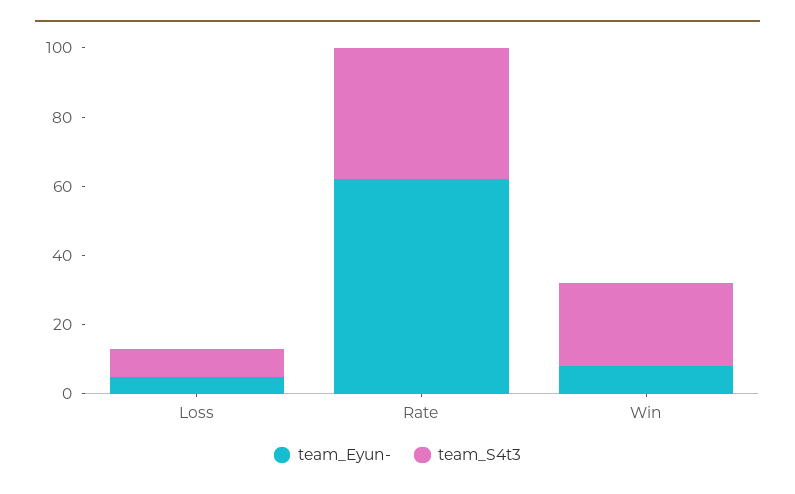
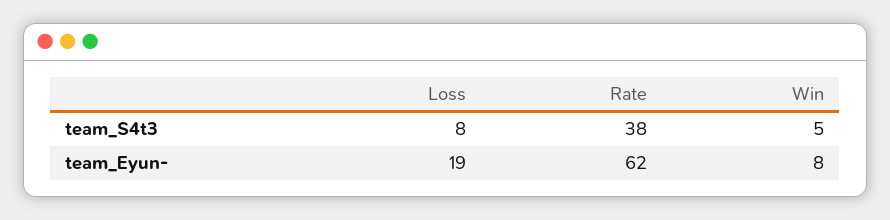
team_Eyun-, Loss: 5 -> 19
team_S4t3, Win: 25 -> 5

